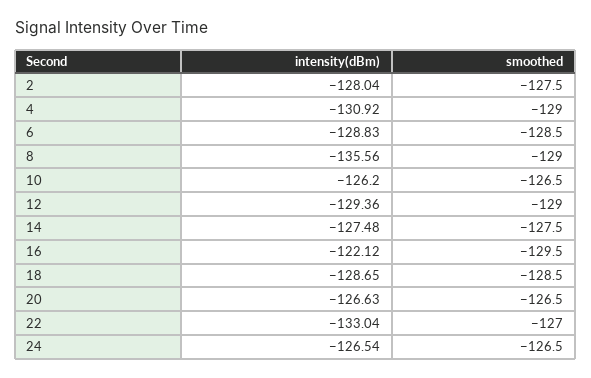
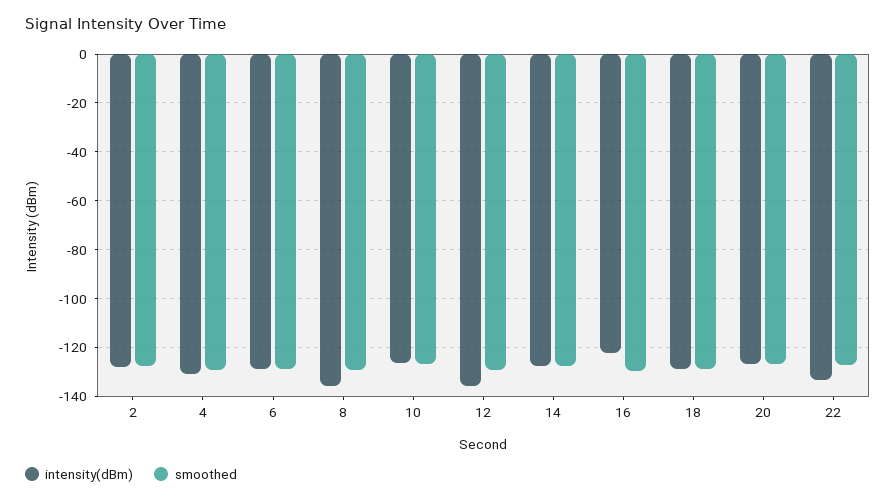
intensity(dBm), 12: -129.36 -> -135
intensity(dBm), 24: -126.54 -> none
smoothed, 24: -126.5 -> none

